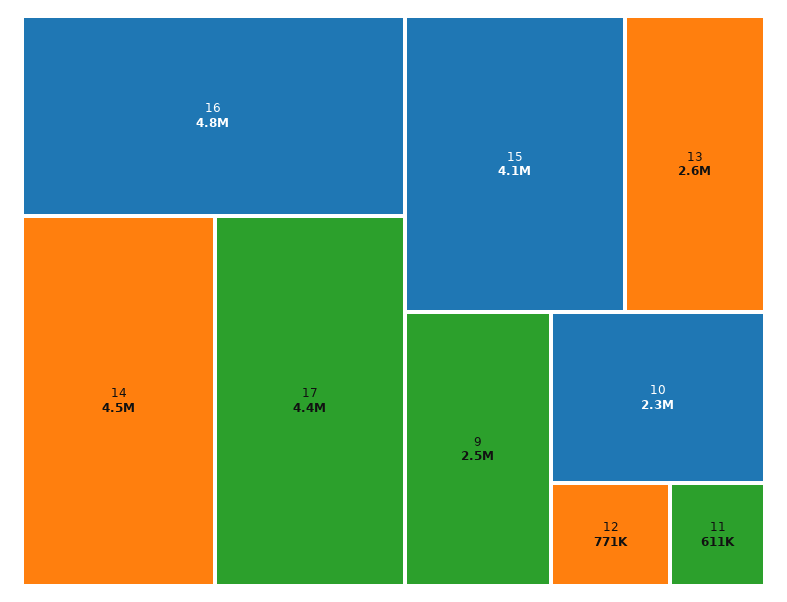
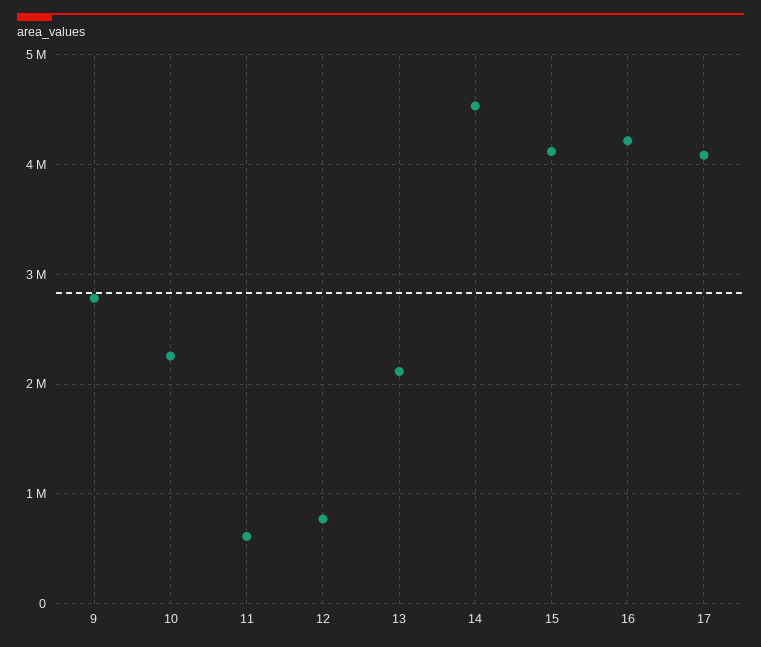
16: 4800000 -> 4200000
17: 4400000 -> 4100000
13: 2600000 -> 2100000
9: 2500000 -> 2800000

